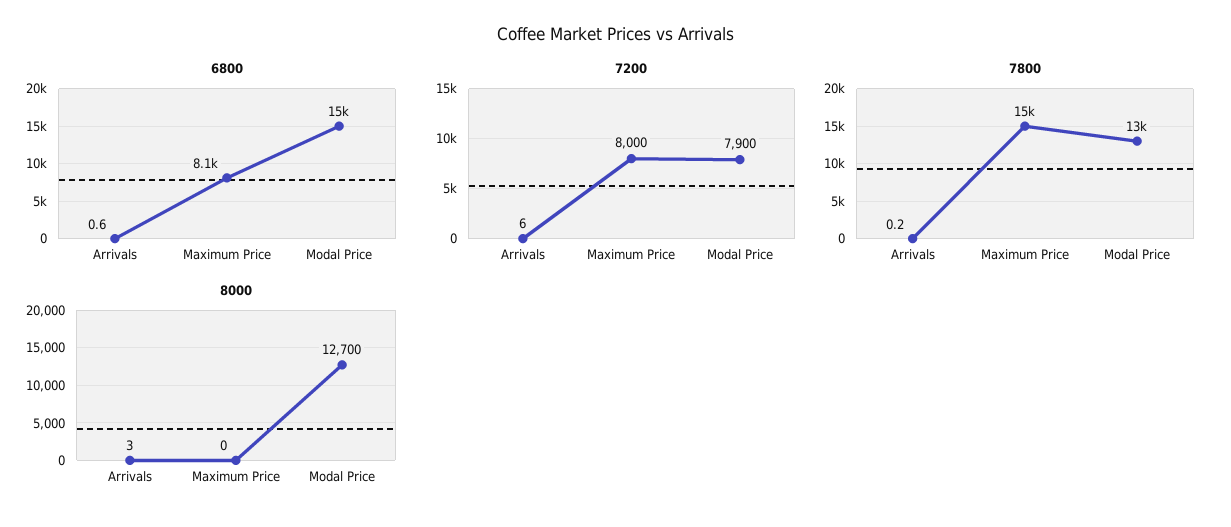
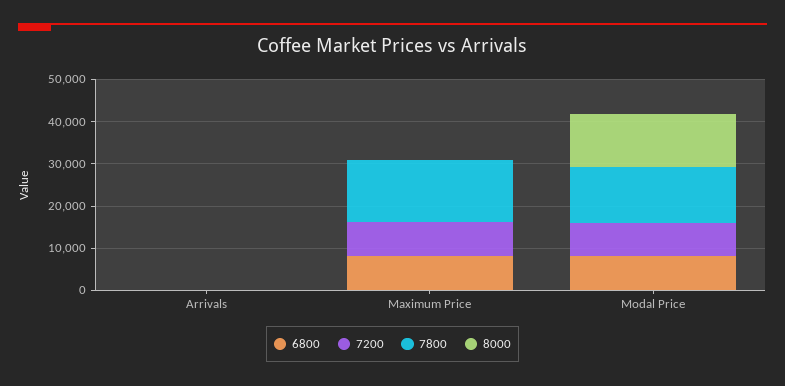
6800, Modal Price: 15000 -> 8000

